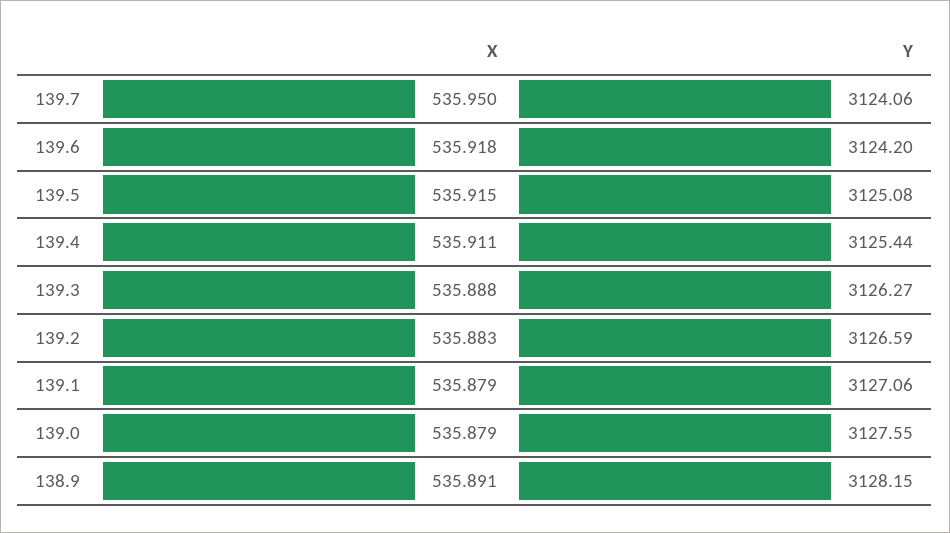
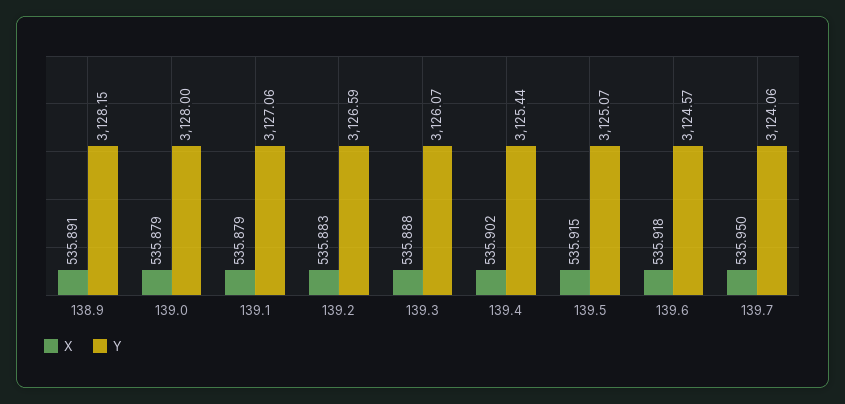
Y, 139.6: 3124.2 -> 3124.57
Y, 139.5: 3125.08 -> 3125.07
X, 139.4: 535.911 -> 535.902
Y, 139.3: 3126.27 -> 3126.07
Y, 139.0: 3127.55 -> 3128

